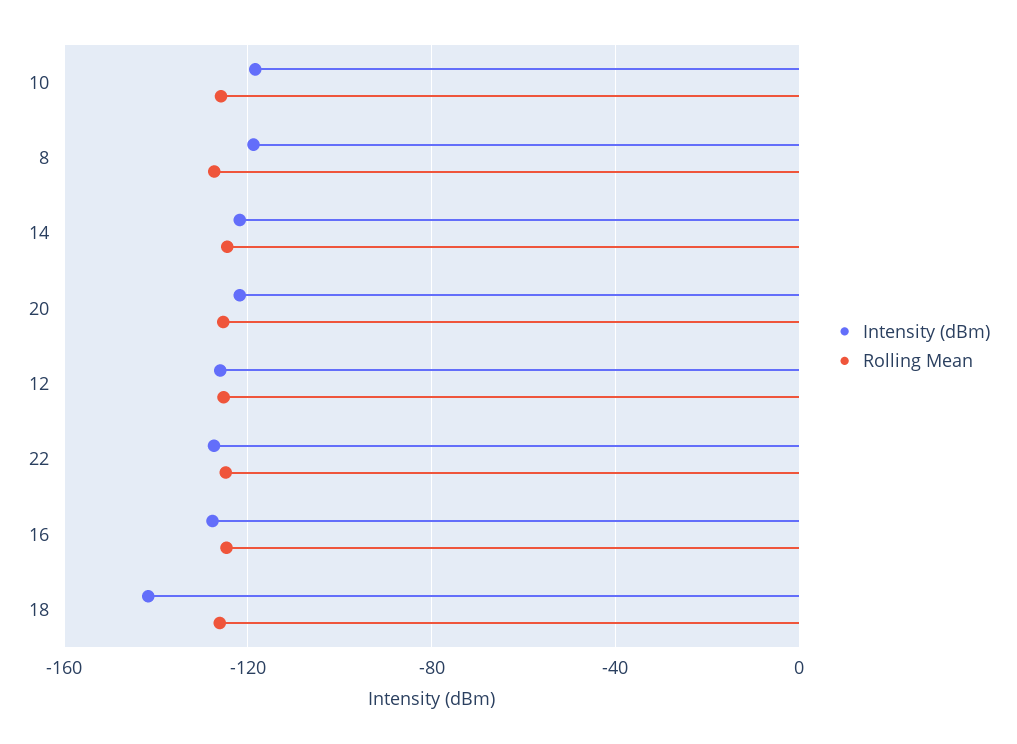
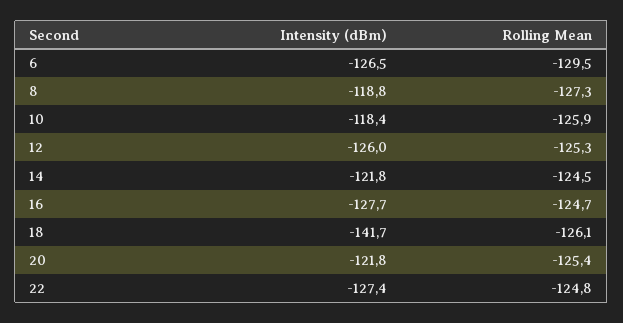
Intensity (dBm), 6: none -> -126.5
Rolling Mean, 6: none -> -129.5

